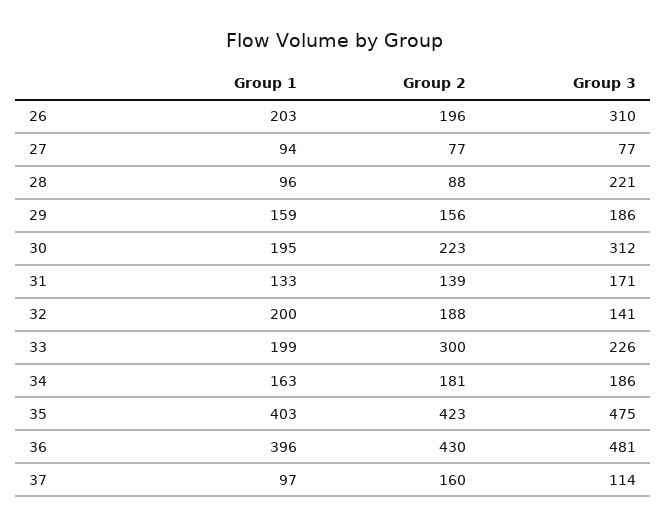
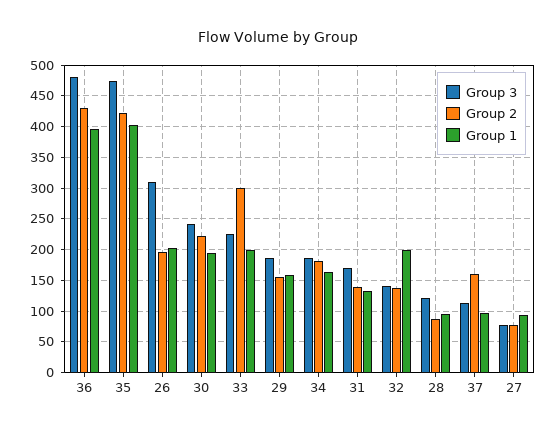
Group 3, 28: 221 -> 120
Group 3, 30: 312 -> 240
Group 2, 32: 188 -> 140

